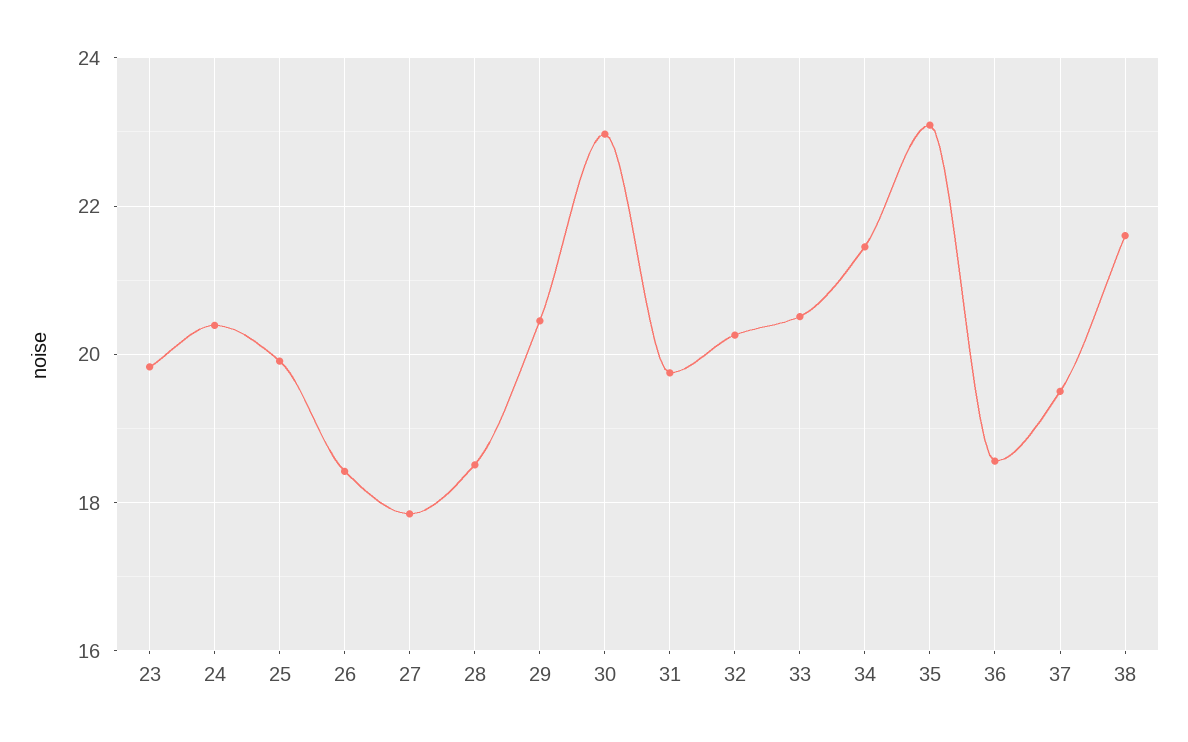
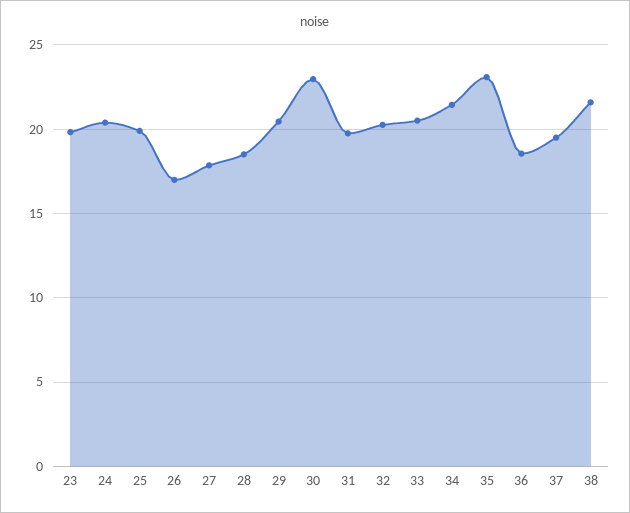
26: 18.4 -> 17

